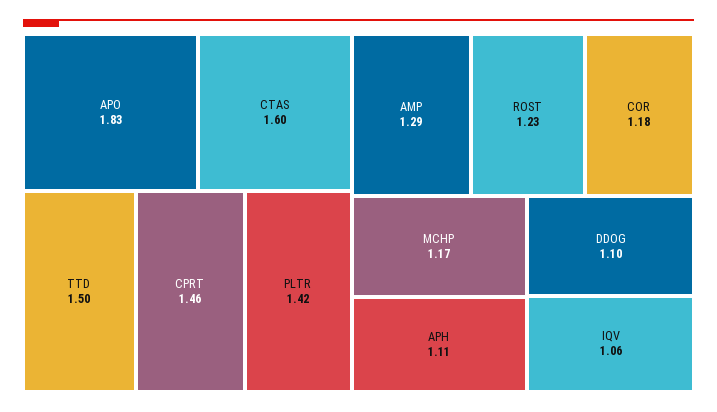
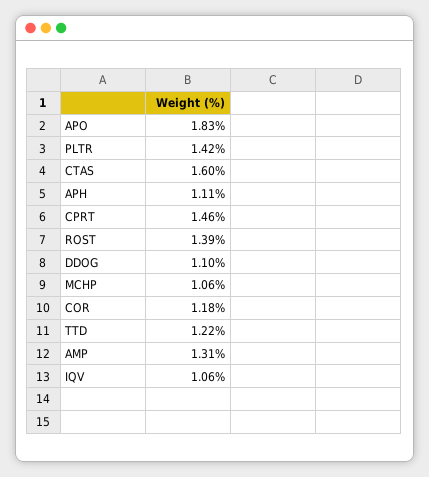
TTD: 1.5 -> 1.22
AMP: 1.29 -> 1.31
ROST: 1.23 -> 1.39
MCHP: 1.17 -> 1.06

